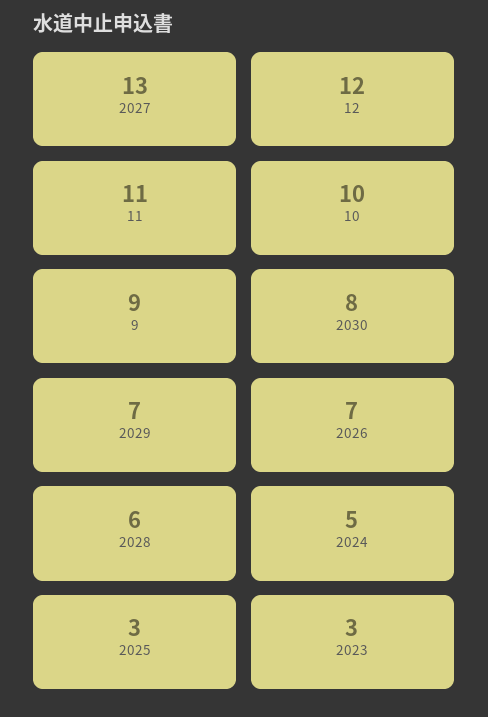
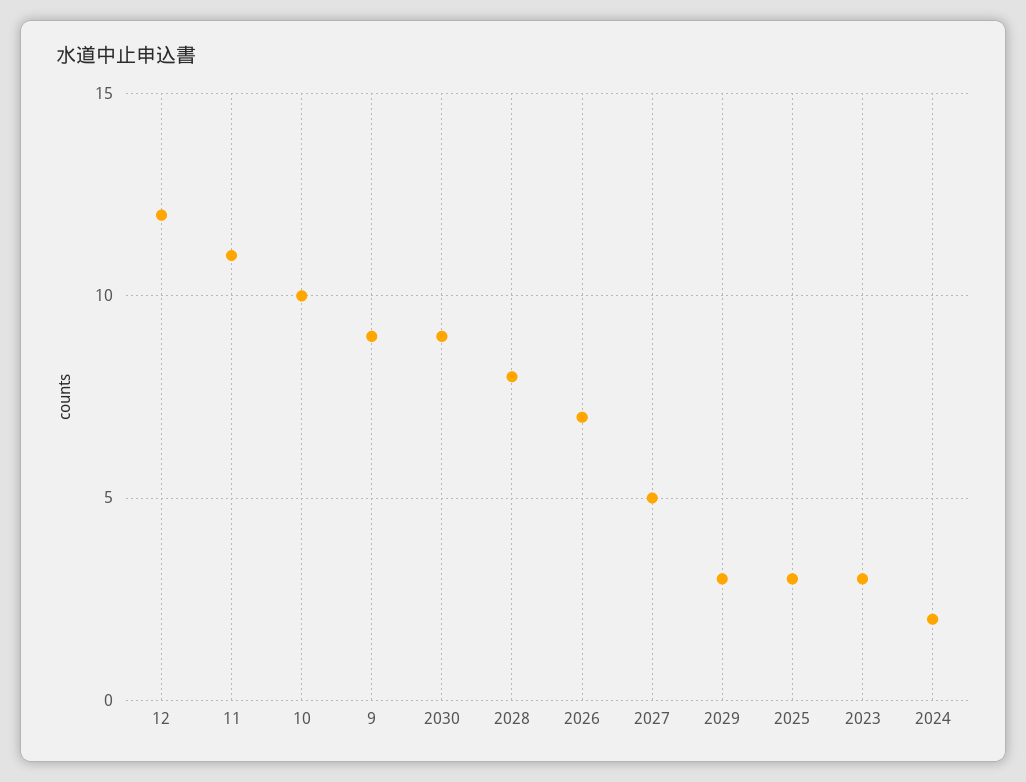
2027: 13 -> 5
2030: 8 -> 9
2029: 7 -> 3
2028: 6 -> 8
2024: 5 -> 2

